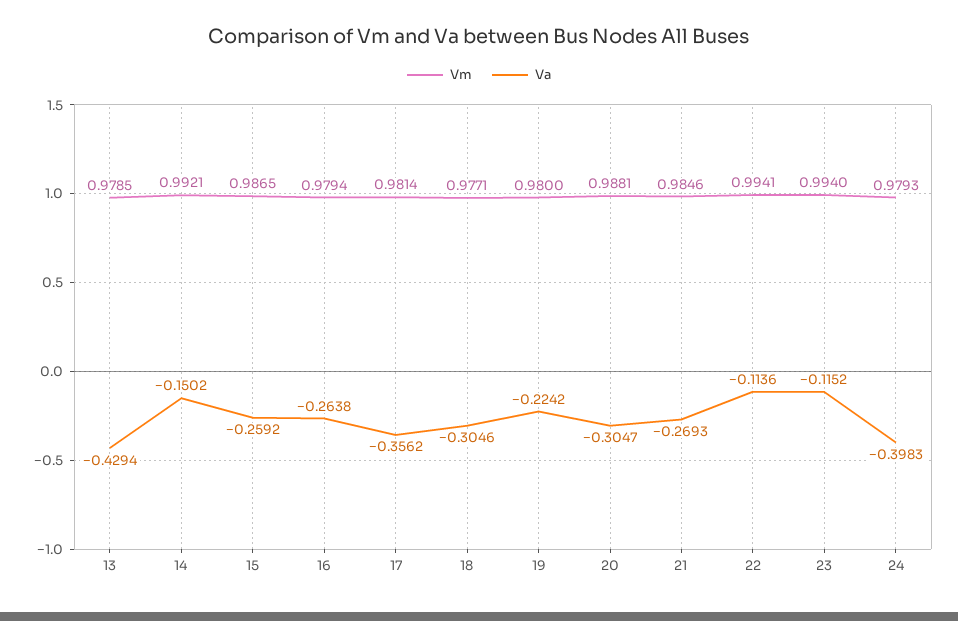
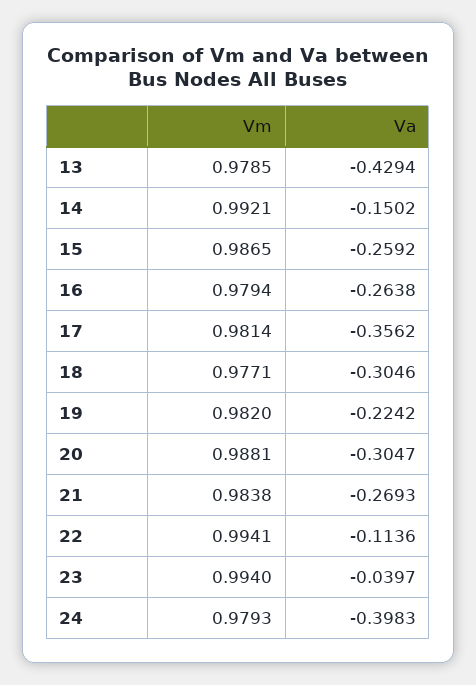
Vm, 19: 0.98 -> 0.982
Vm, 21: 0.9846 -> 0.9838
Va, 23: -0.1152 -> -0.0397

